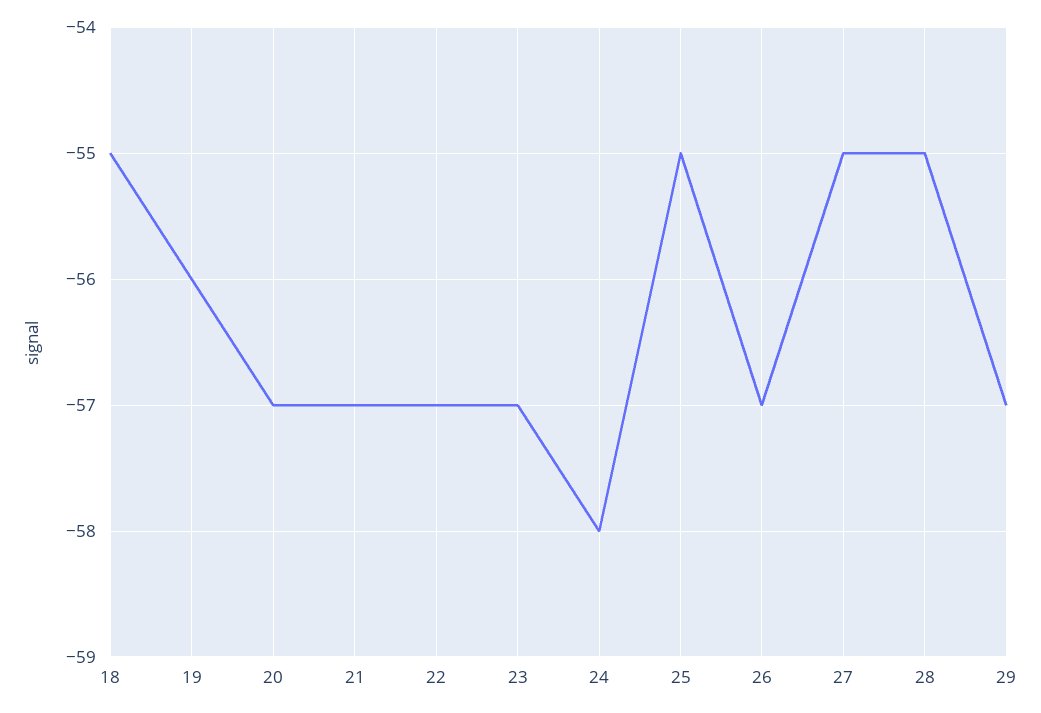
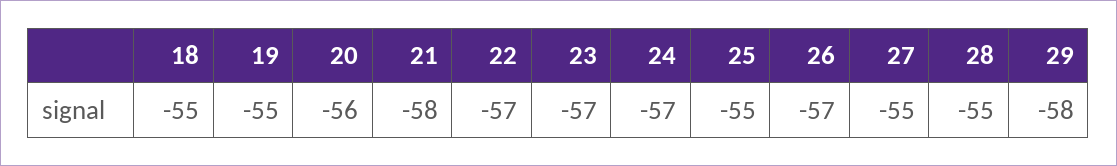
19: -56 -> -55
20: -57 -> -56
21: -57 -> -58
24: -58 -> -57
29: -57 -> -58

